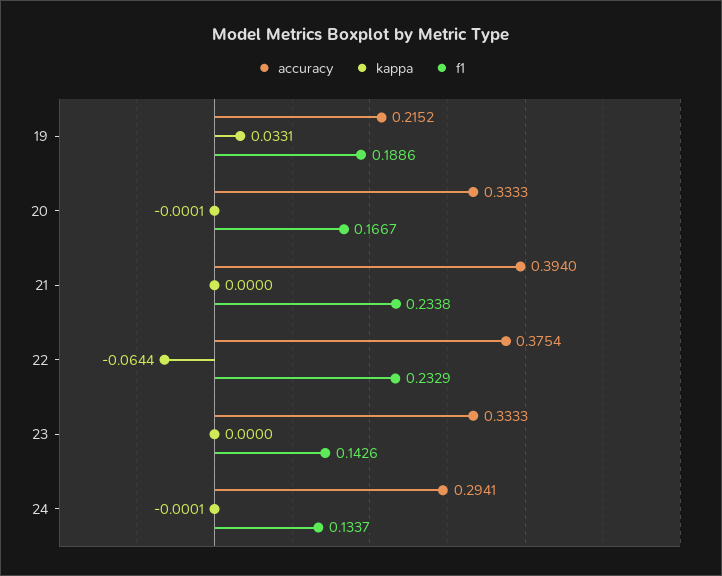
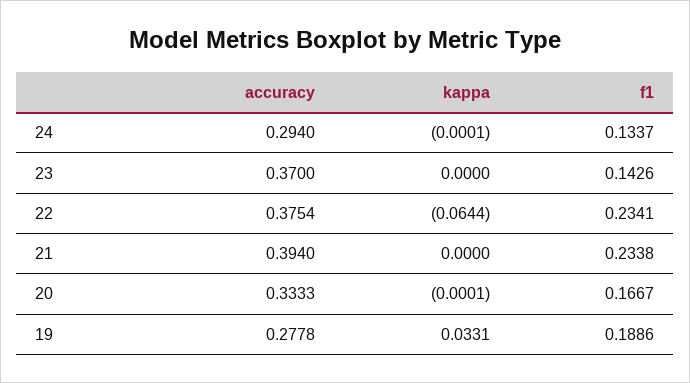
accuracy, 19: 0.2152 -> 0.2778
f1, 22: 0.2329 -> 0.2341
accuracy, 23: 0.3333 -> 0.37
accuracy, 24: 0.2941 -> 0.294

